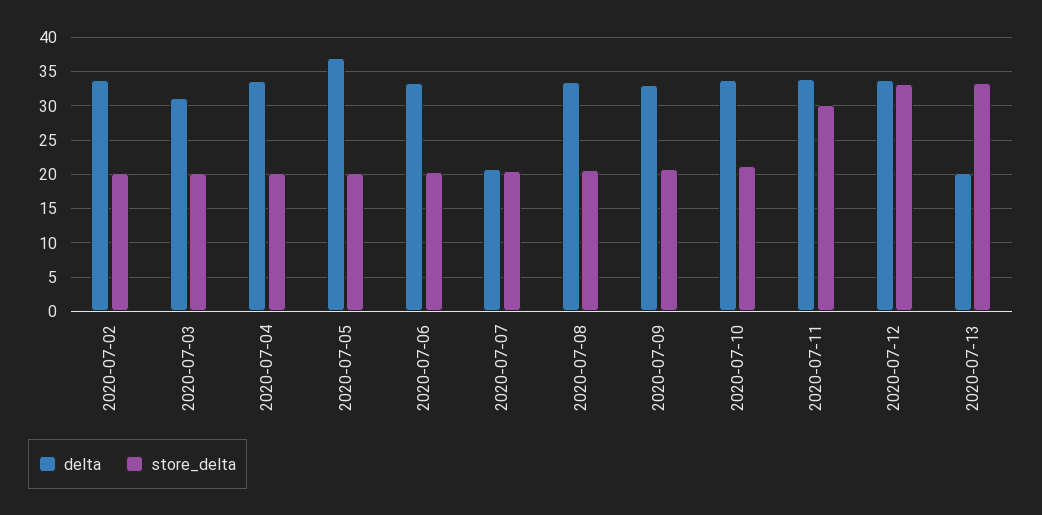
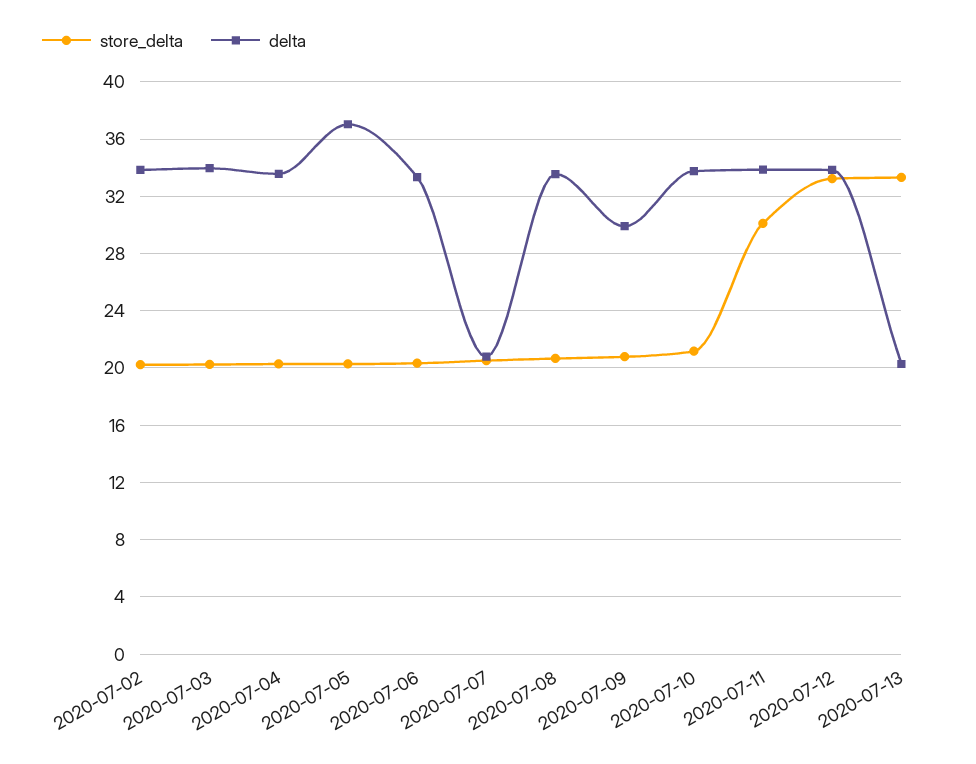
delta, 2020-07-03: 31 -> 34
delta, 2020-07-09: 33 -> 30

